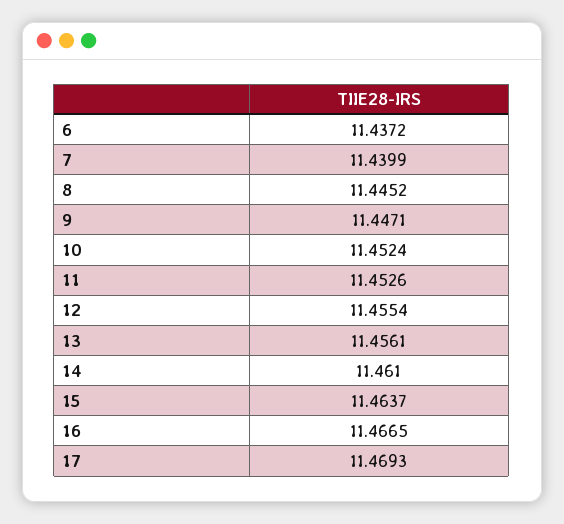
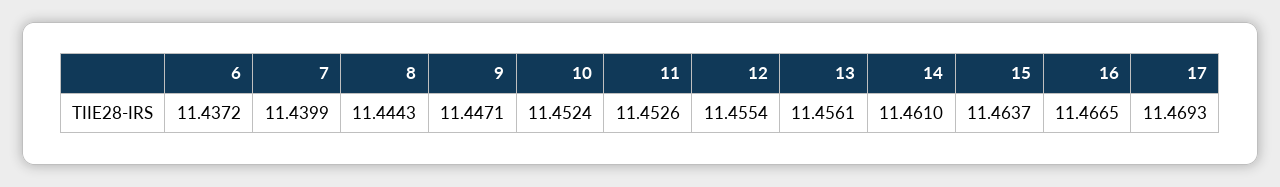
8: 11.4452 -> 11.4443

